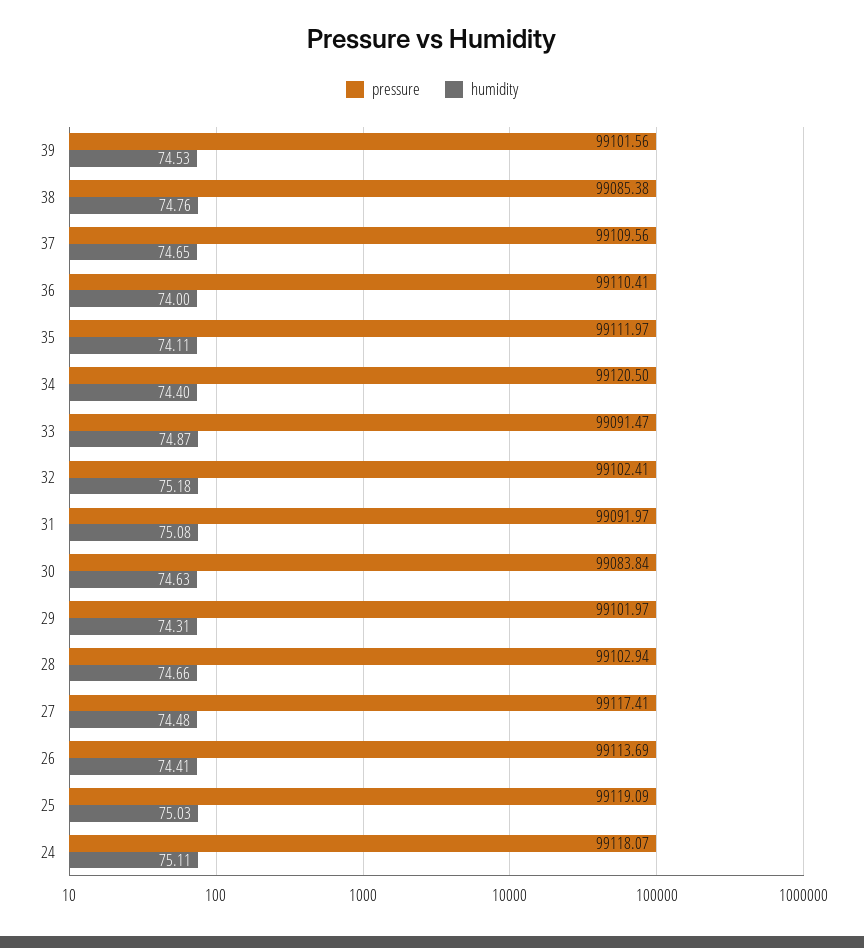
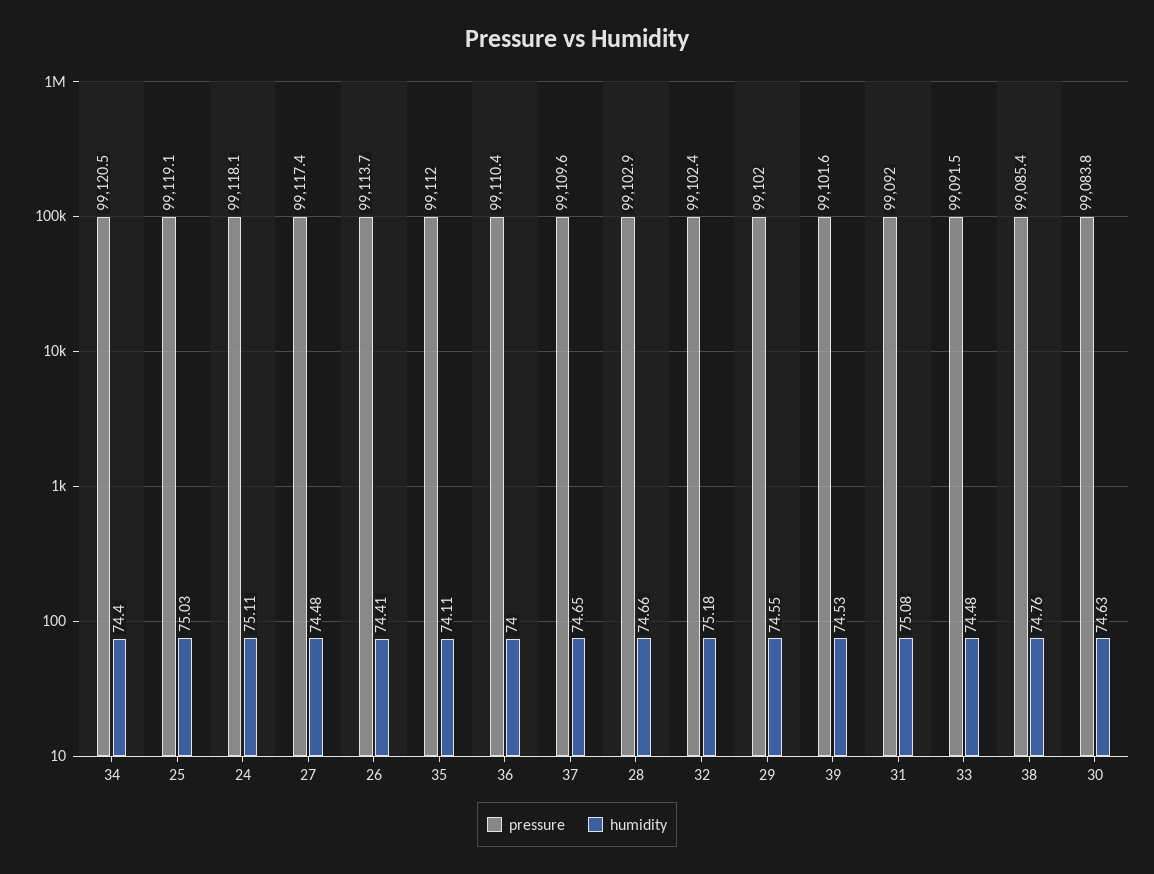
humidity, 33: 74.87 -> 74.48
humidity, 29: 74.31 -> 74.55

